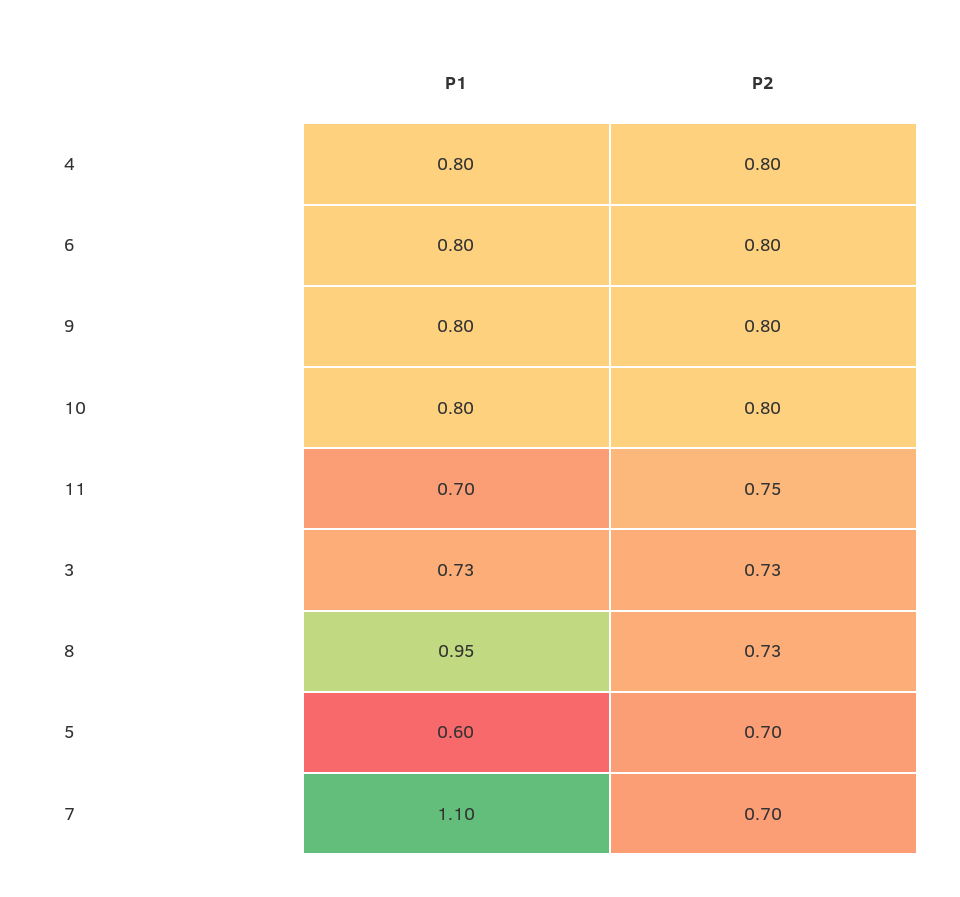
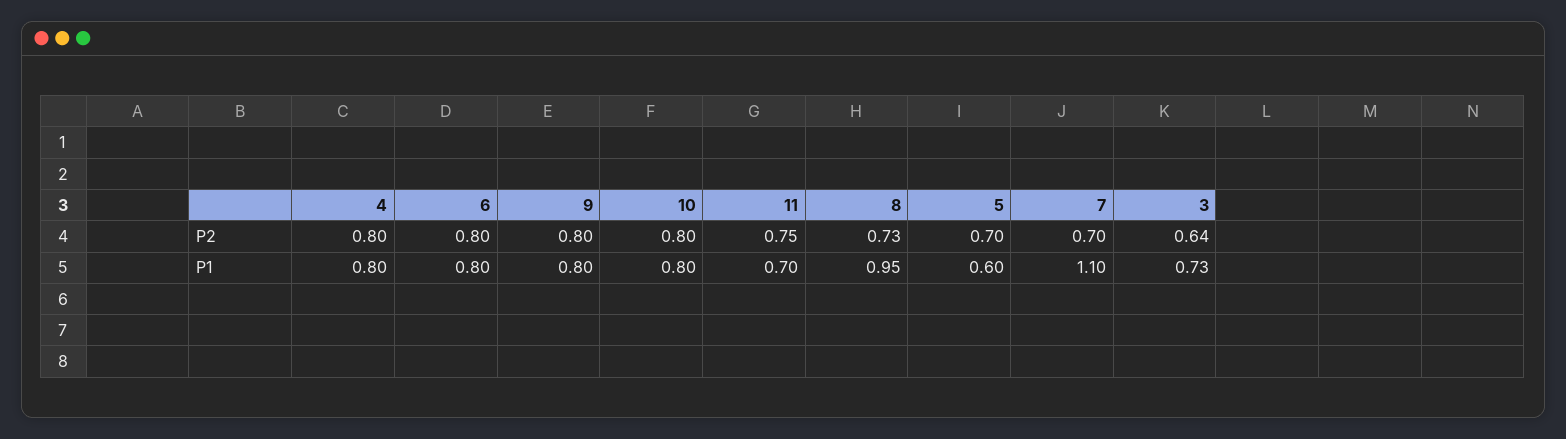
P2, 3: 0.73 -> 0.64

